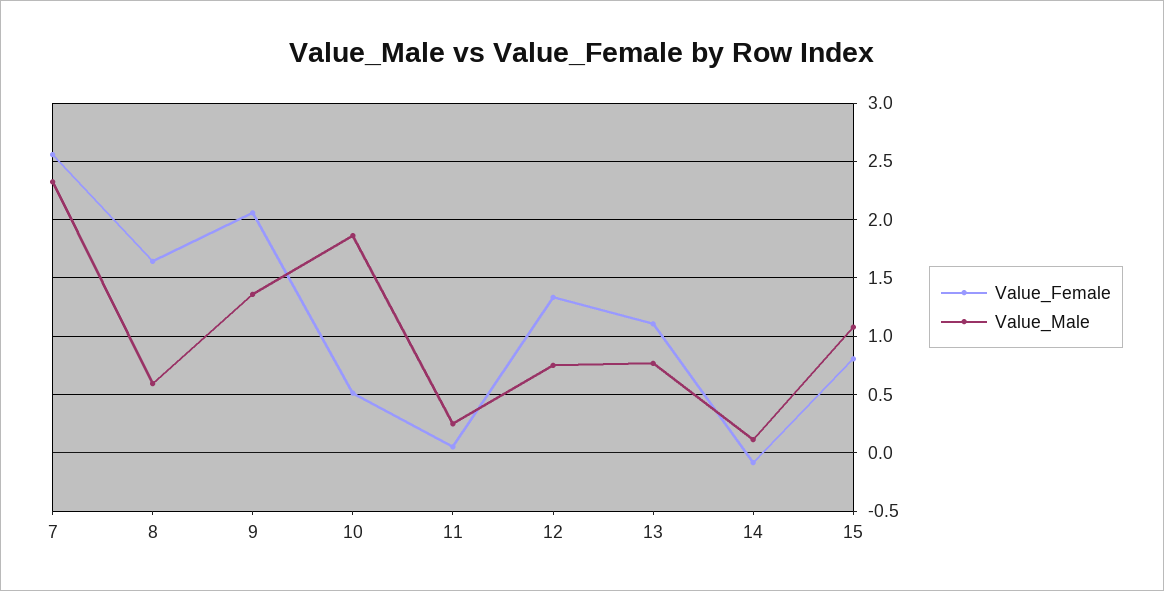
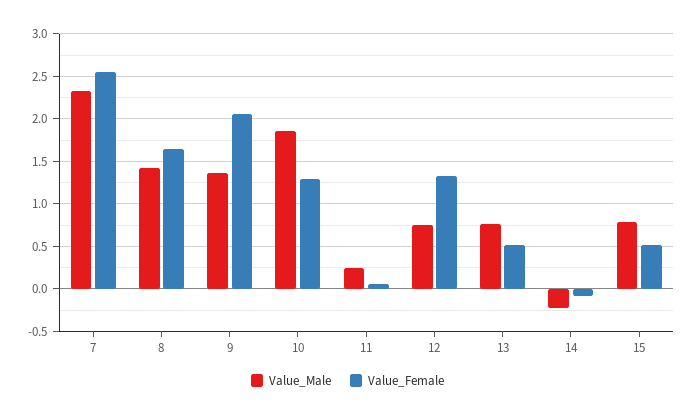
Value_Male, 8: 0.6 -> 1.4
Value_Female, 10: 0.5 -> 1.3
Value_Female, 13: 1.1 -> 0.5
Value_Male, 14: 0.1 -> -0.2
Value_Female, 15: 0.8 -> 0.5
Value_Male, 15: 1.1 -> 0.8

